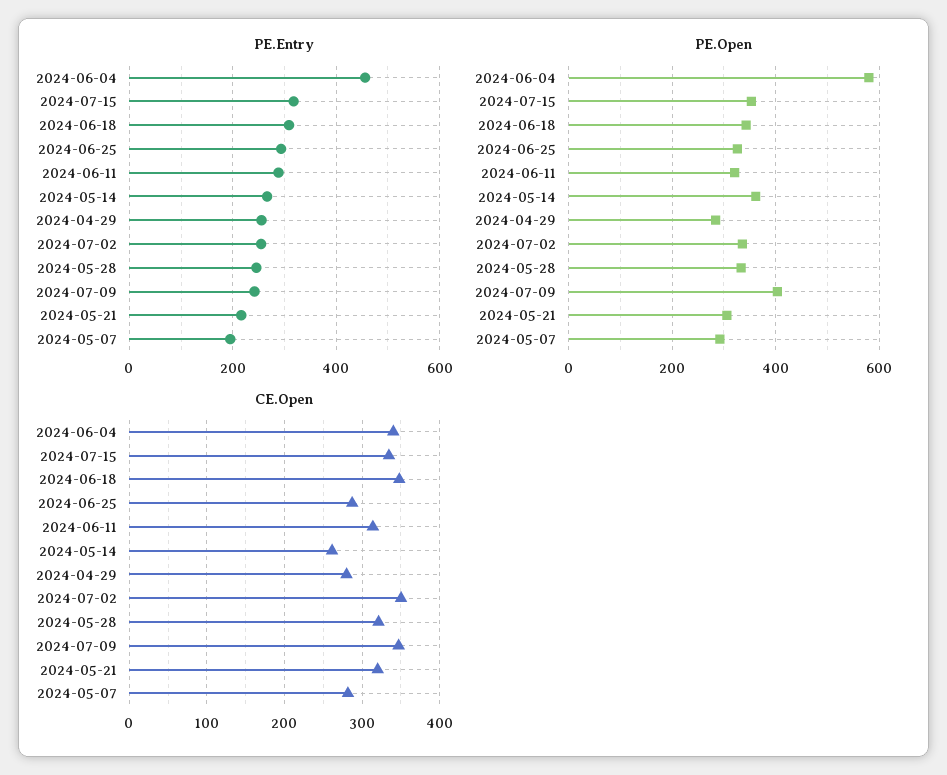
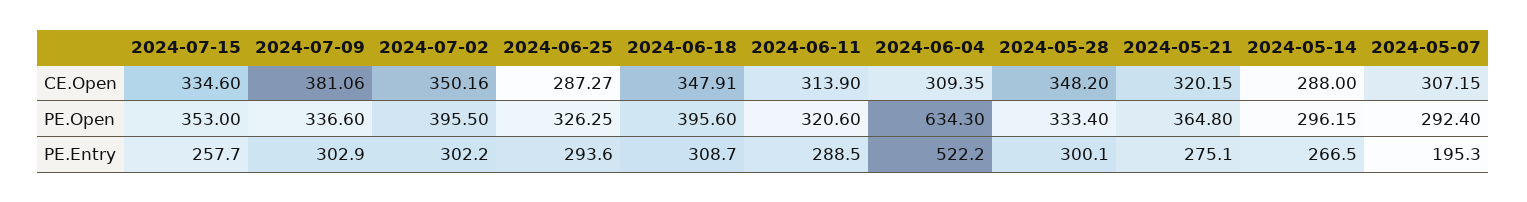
PE.Entry, 2024-06-04: 460 -> 522.2
PE.Entry, 2024-07-15: 320 -> 257.7
PE.Entry, 2024-04-29: 260 -> none
PE.Entry, 2024-07-02: 260 -> 302.2
PE.Entry, 2024-05-28: 240 -> 300.1
PE.Entry, 2024-07-09: 240 -> 302.9
PE.Entry, 2024-05-21: 220 -> 275.1
PE.Open, 2024-06-04: 580 -> 634.3
PE.Open, 2024-06-18: 340 -> 395.6
PE.Open, 2024-05-14: 360 -> 296.15
PE.Open, 2024-04-29: 280 -> none
PE.Open, 2024-07-02: 340 -> 395.5
PE.Open, 2024-07-09: 400 -> 336.6
PE.Open, 2024-05-21: 300 -> 364.8
CE.Open, 2024-06-04: 340 -> 309.35
CE.Open, 2024-05-14: 260 -> 288
CE.Open, 2024-04-29: 280 -> none
CE.Open, 2024-05-28: 320 -> 348.2
CE.Open, 2024-07-09: 350 -> 381.06
CE.Open, 2024-05-07: 280 -> 307.15

